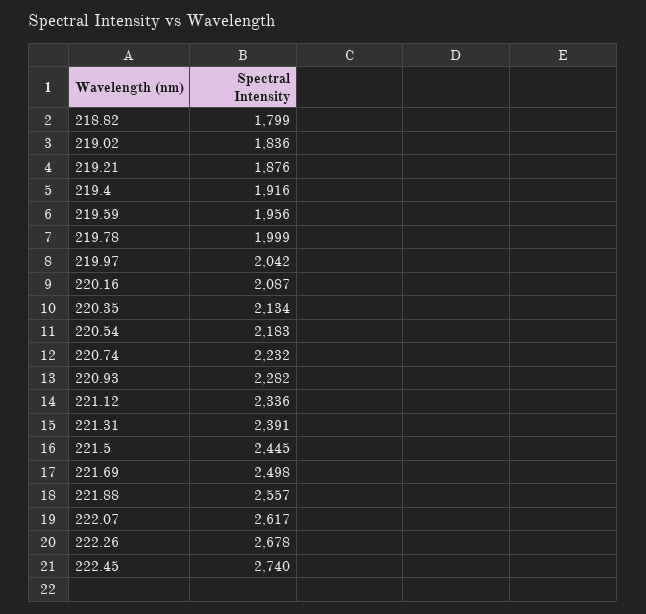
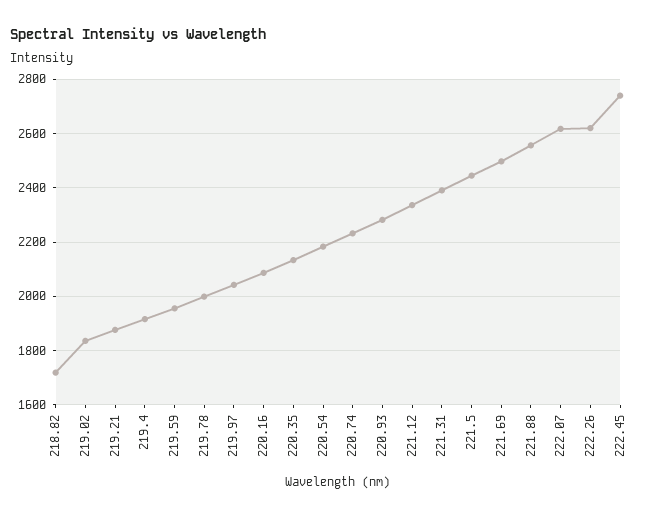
218.82: 1799 -> 1725
222.26: 2678 -> 2625

